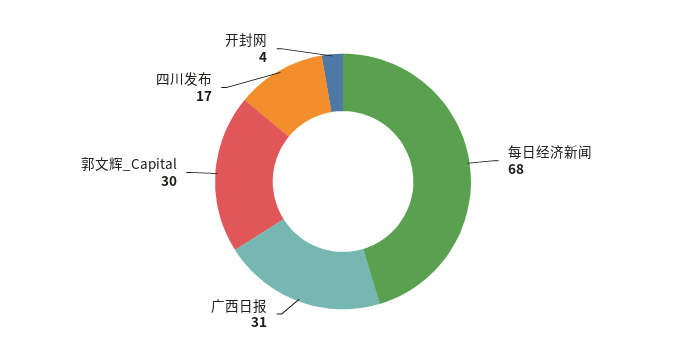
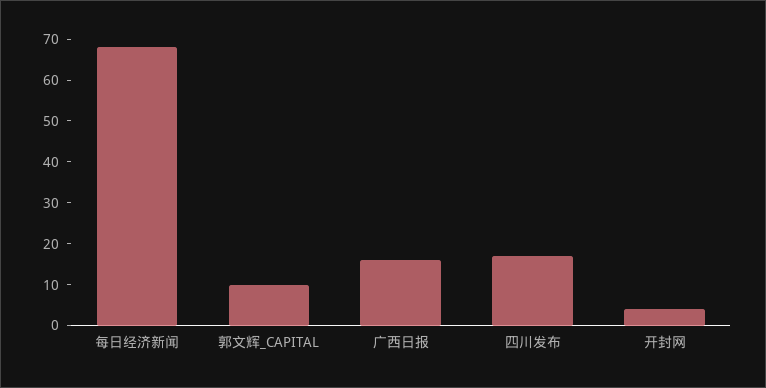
广西日报: 31 -> 15
郭文辉_Capital: 30 -> 10

